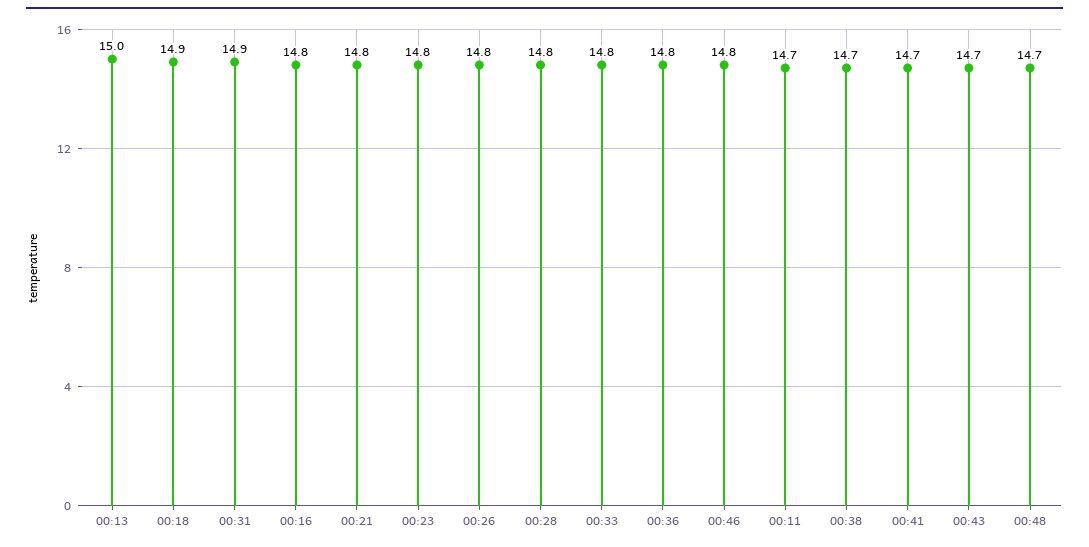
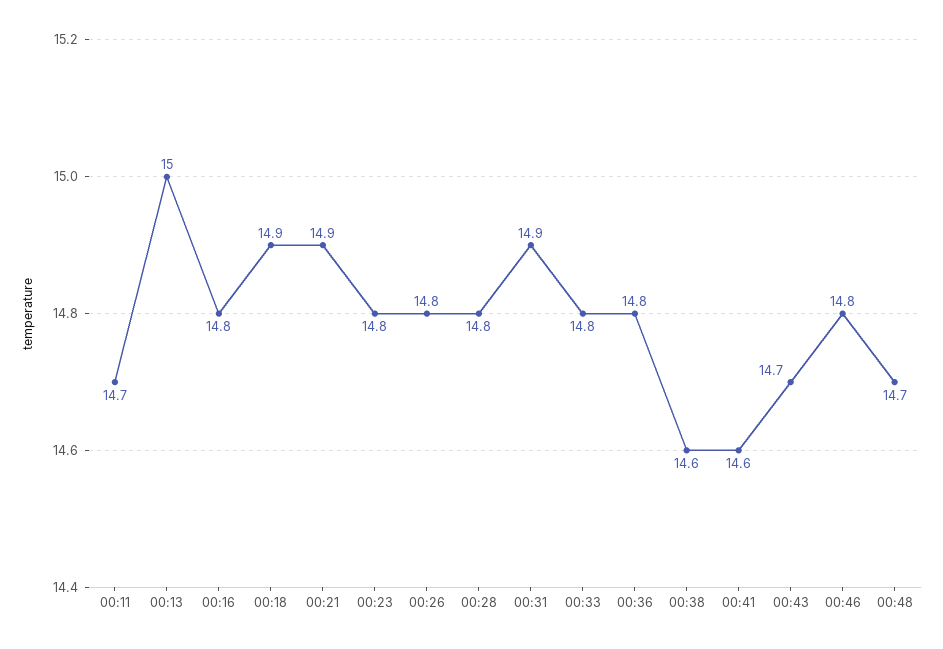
00:21: 14.8 -> 14.9
00:38: 14.7 -> 14.6
00:41: 14.7 -> 14.6

